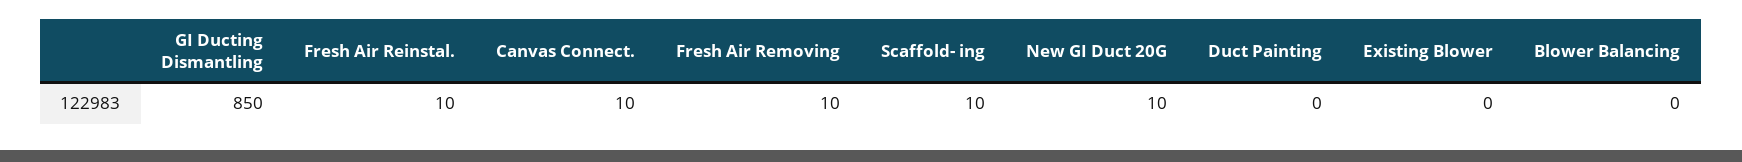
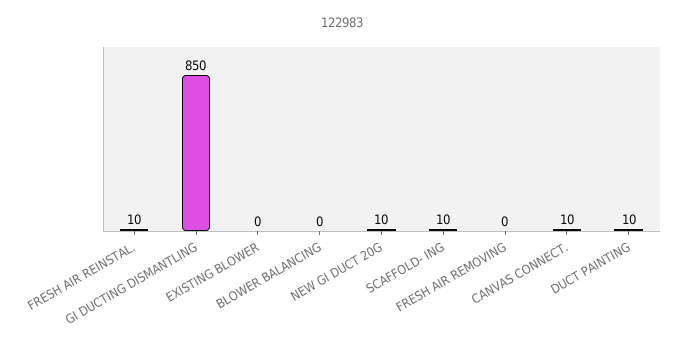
Fresh Air Removing: 10 -> 0
Duct Painting: 0 -> 10

